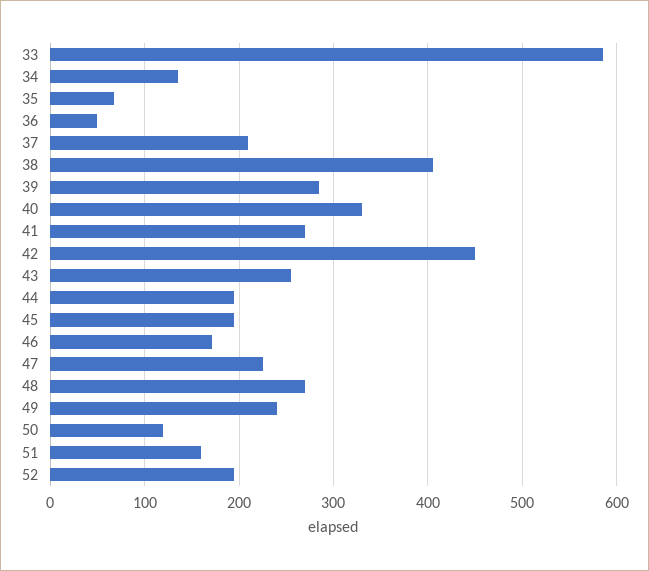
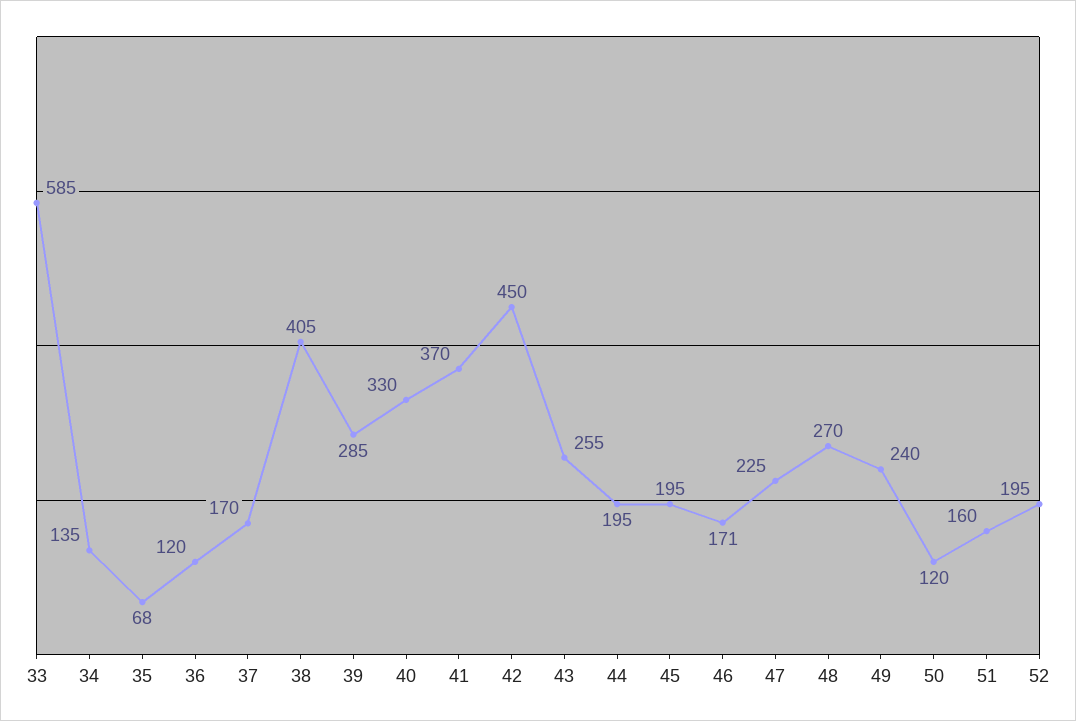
36: 50 -> 120
37: 210 -> 170
41: 270 -> 370

